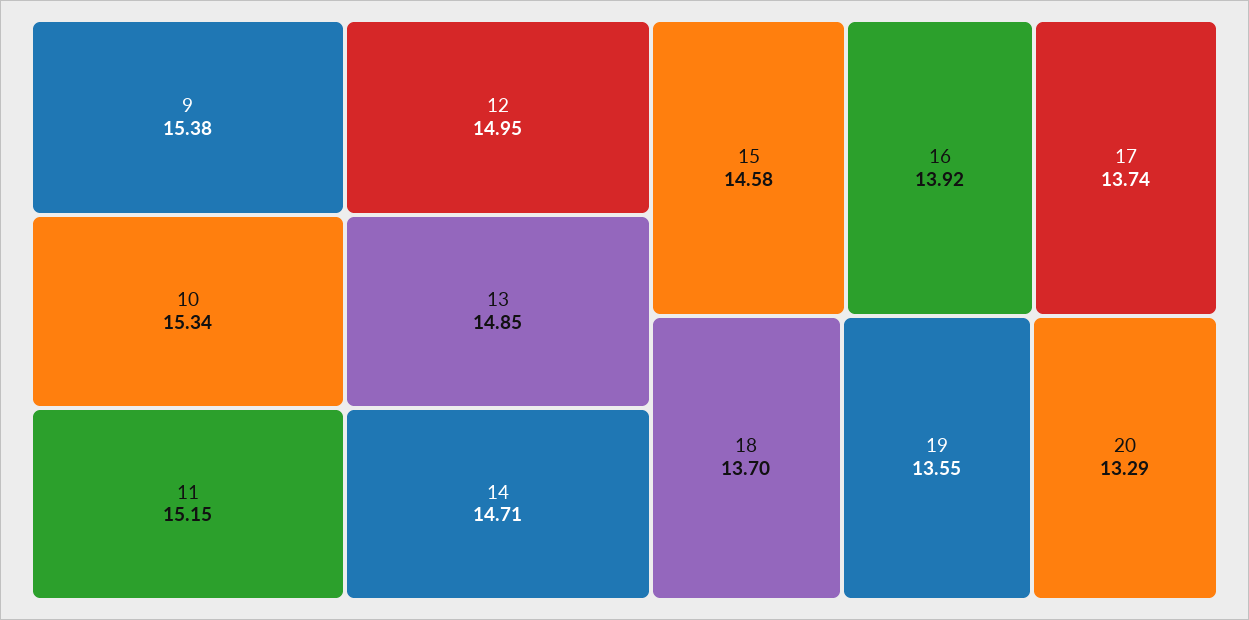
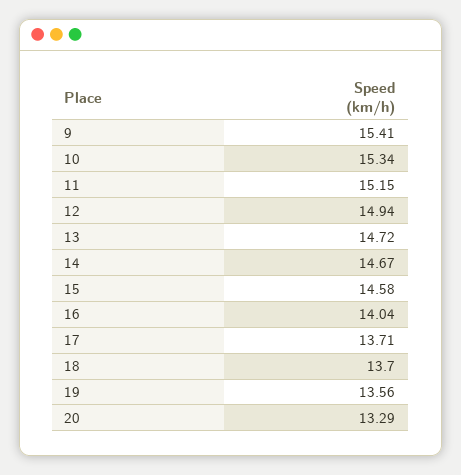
9: 15.38 -> 15.41
12: 14.95 -> 14.94
13: 14.85 -> 14.72
14: 14.71 -> 14.67
16: 13.92 -> 14.04
17: 13.74 -> 13.71
19: 13.55 -> 13.56

